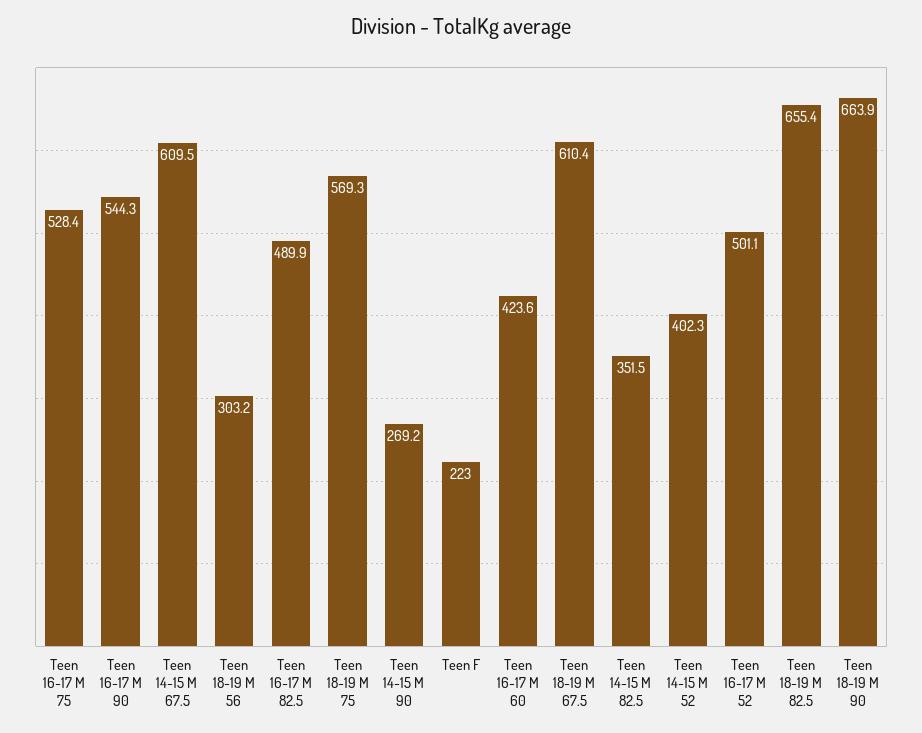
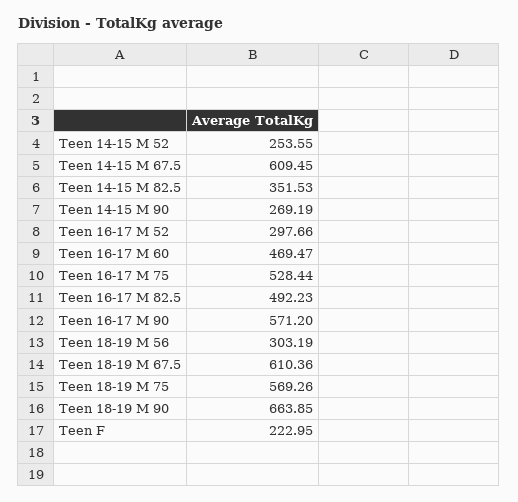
Teen 16-17 M 90: 544.3 -> 571.2
Teen 16-17 M 82.5: 489.9 -> 492.23
Teen 16-17 M 60: 423.6 -> 469.47
Teen 14-15 M 52: 402.3 -> 253.55
Teen 16-17 M 52: 501.1 -> 297.66
Teen 18-19 M 82.5: 655.4 -> none

